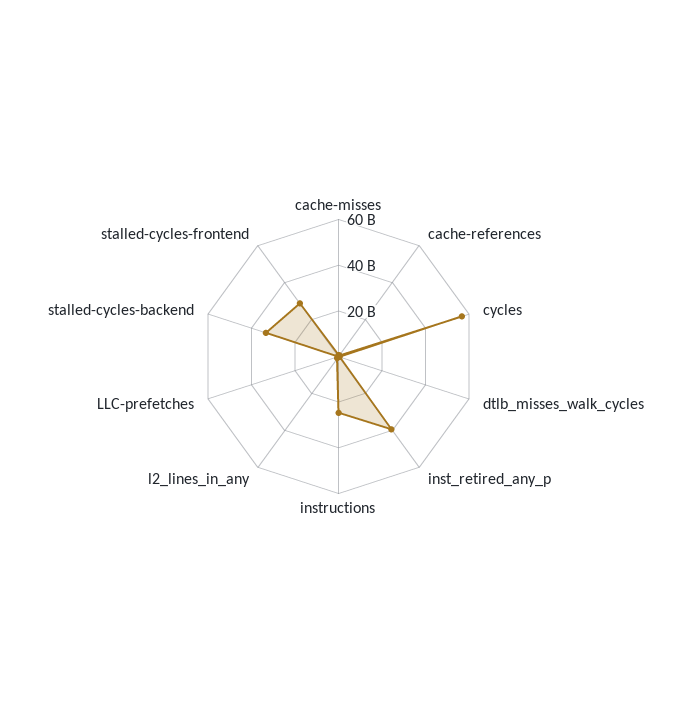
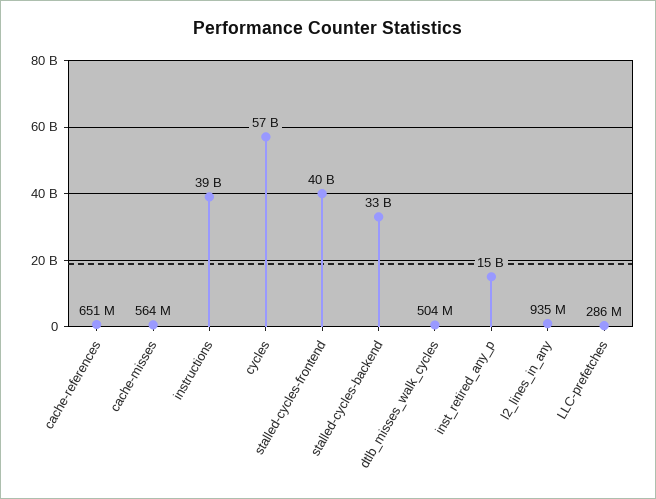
inst_retired_any_p: 40000000000 -> 15000000000
instructions: 25000000000 -> 39000000000
stalled-cycles-frontend: 30000000000 -> 40000000000

